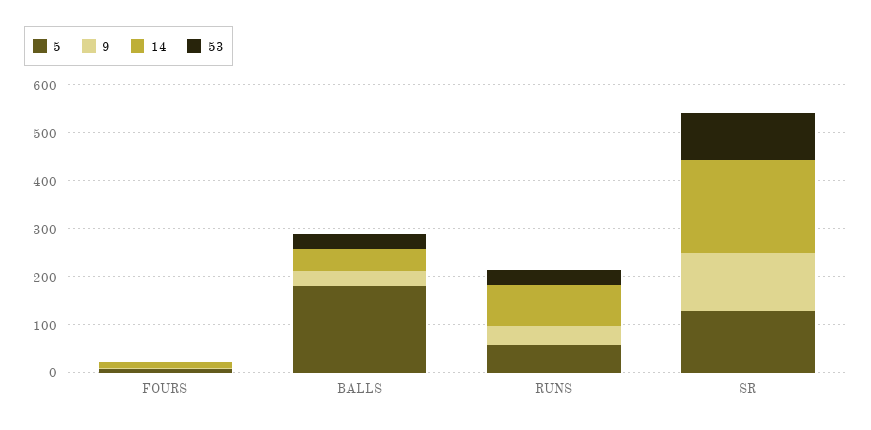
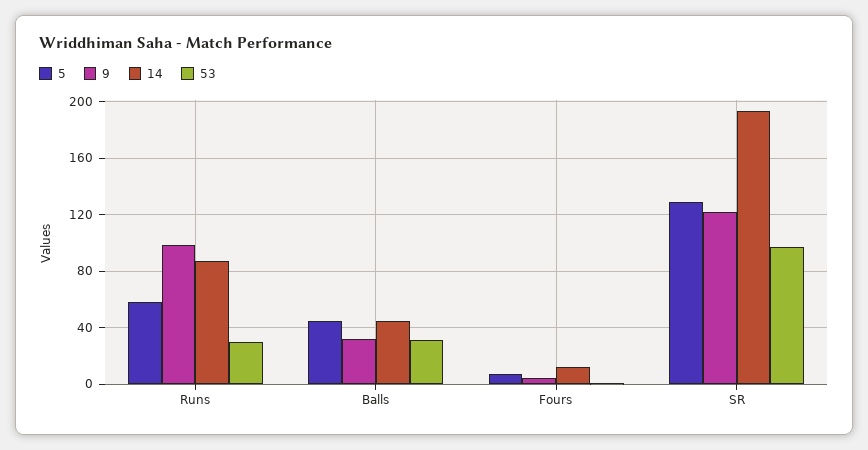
5, BALLS: 180 -> 45
9, RUNS: 40 -> 100

